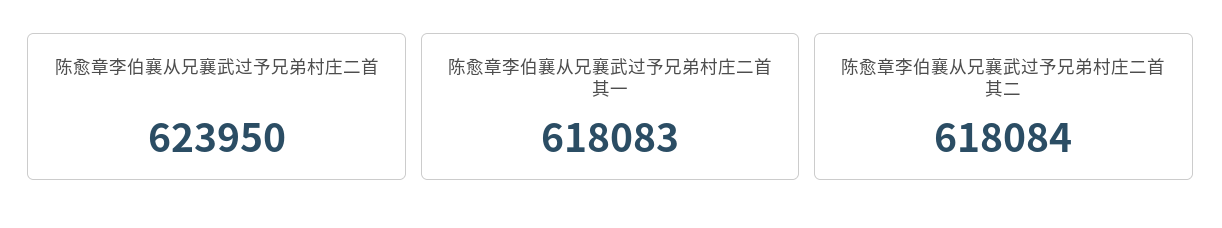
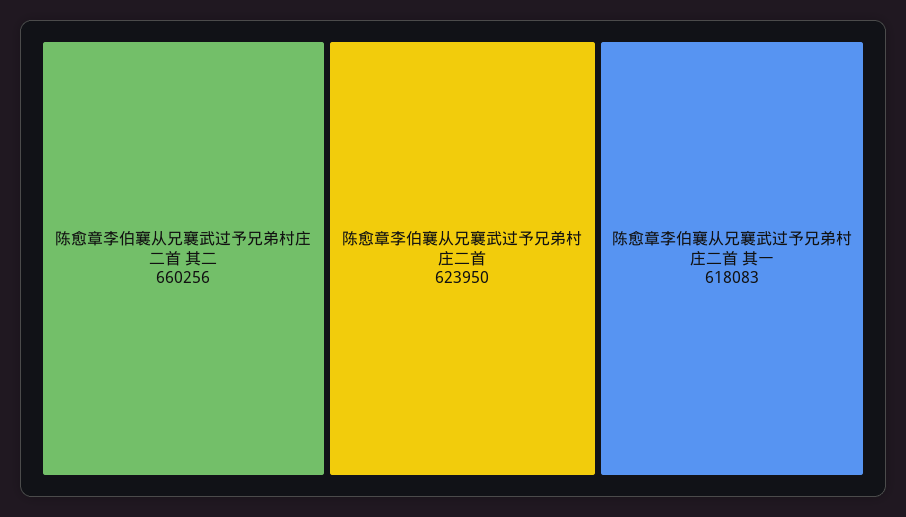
陈愈章李伯襄从兄襄武过予兄弟村庄二首 其二: 618084 -> 660256

